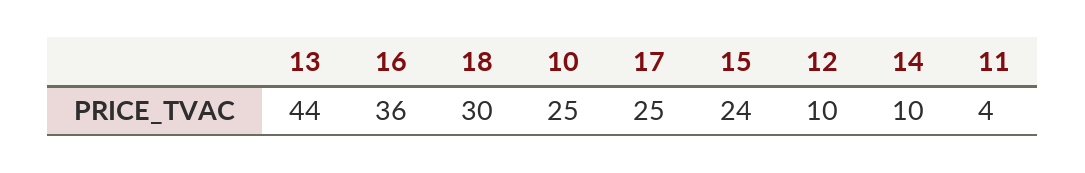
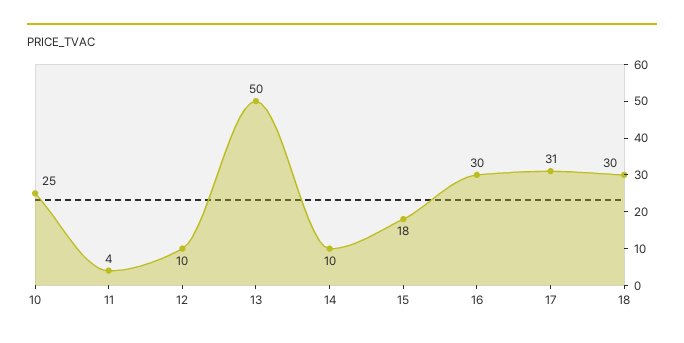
13: 44 -> 50
16: 36 -> 30
17: 25 -> 31
15: 24 -> 18

